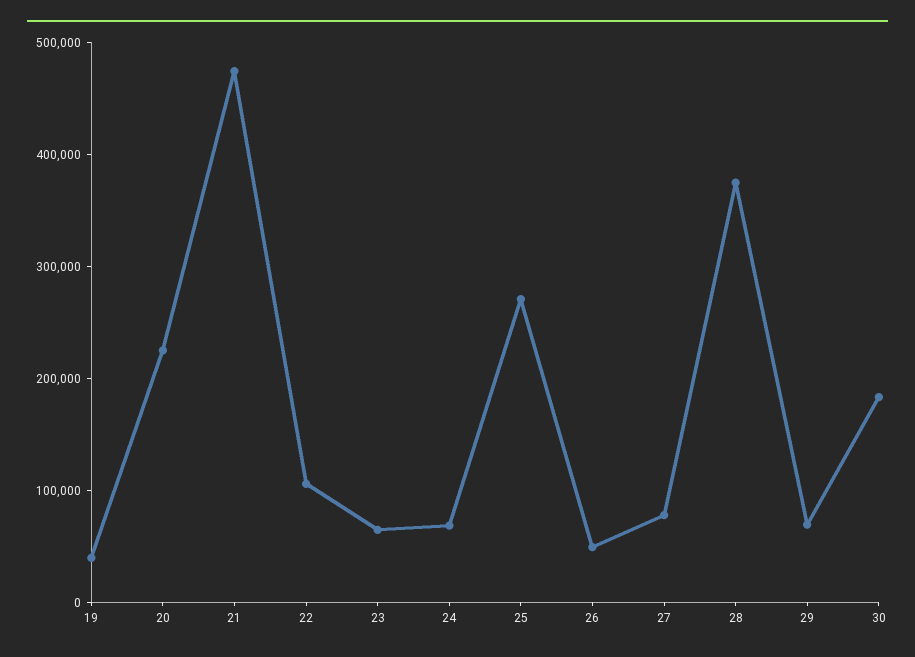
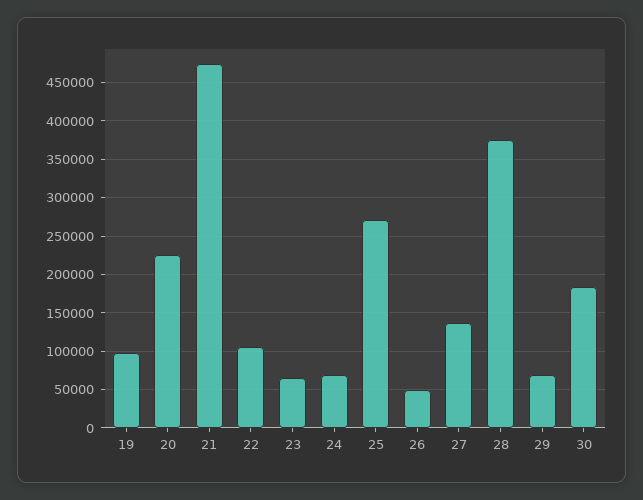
19: 40000 -> 100000
27: 80000 -> 140000

